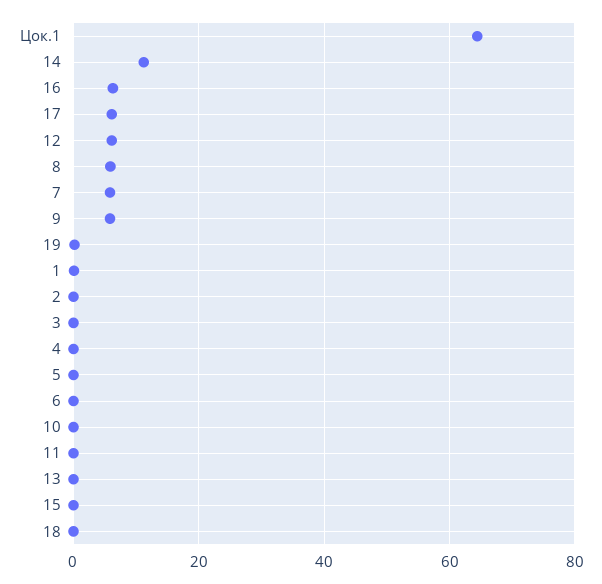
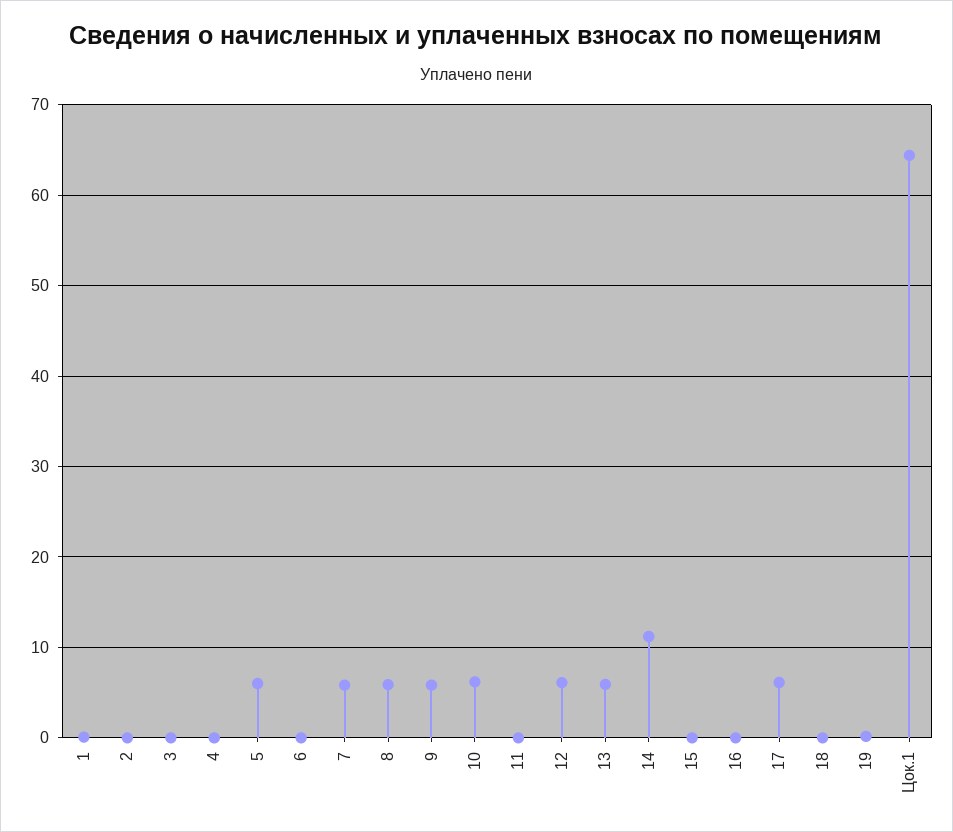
16: 6 -> 0
5: 0 -> 6
10: 0 -> 6
13: 0 -> 6

